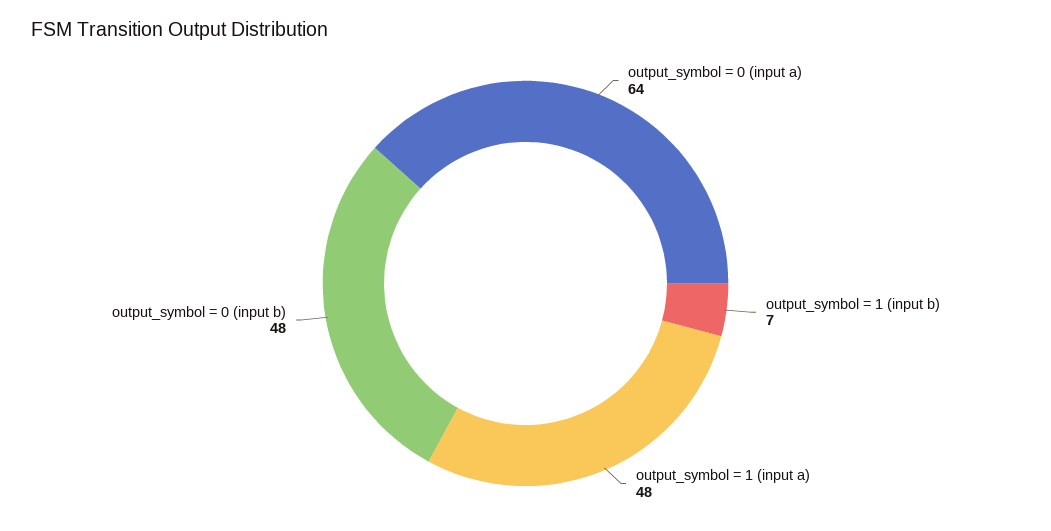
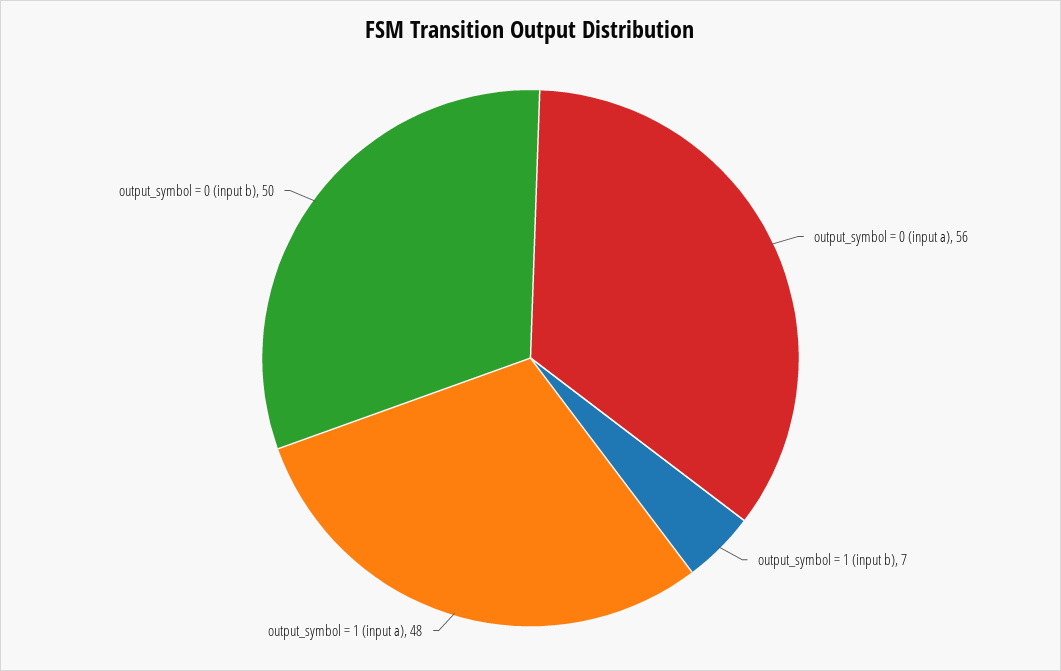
output_symbol = 0 (input a): 64 -> 56
output_symbol = 0 (input b): 48 -> 50

